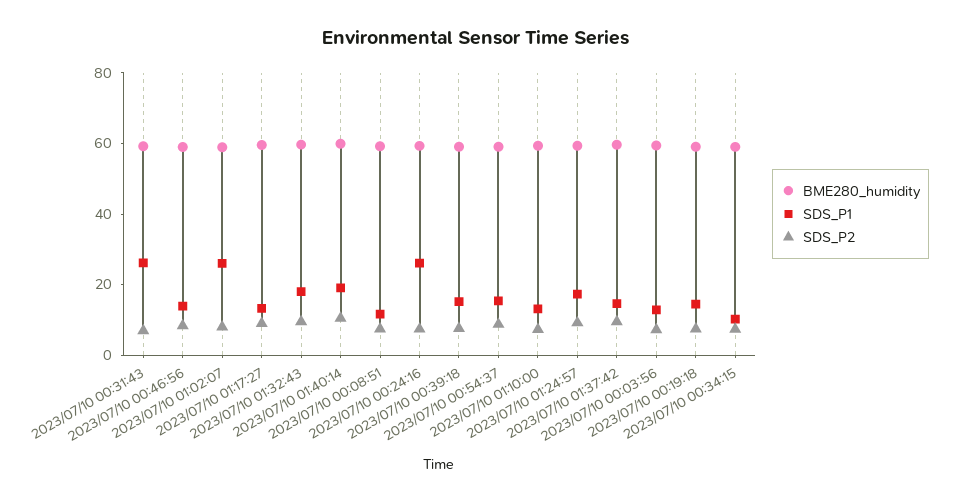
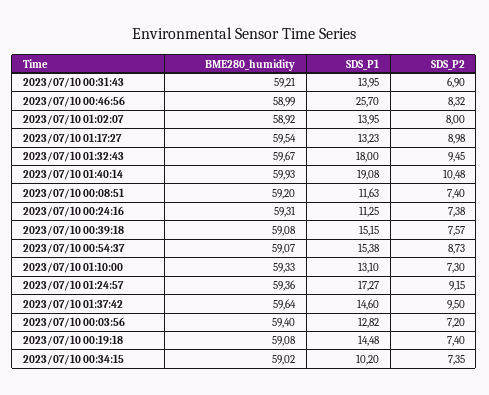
SDS_P1, 2023/07/10 00:31:43: 25 -> 13.95
SDS_P1, 2023/07/10 00:46:56: 15 -> 25.7
SDS_P1, 2023/07/10 01:02:07: 25 -> 13.95
SDS_P1, 2023/07/10 00:24:16: 25 -> 11.25

